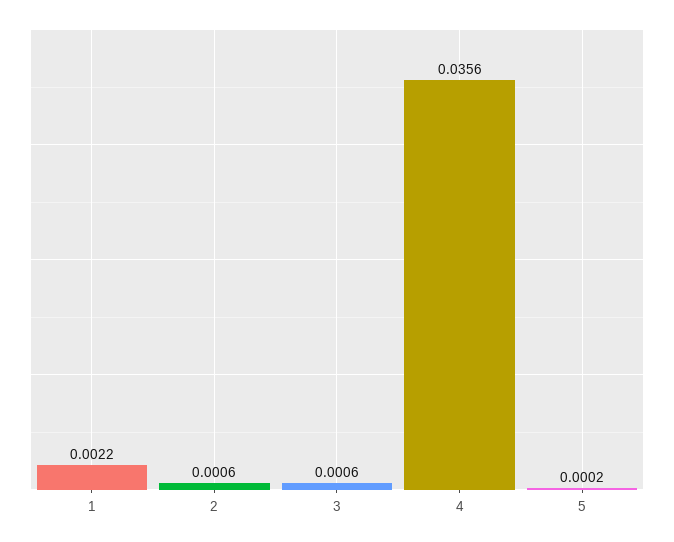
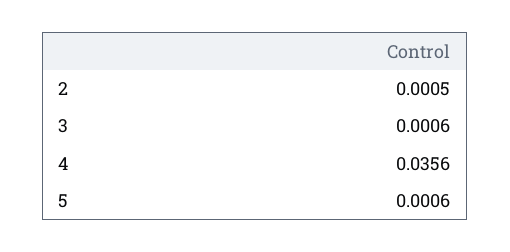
1: 0.0022 -> none
2: 0.0006 -> 0.0005
5: 0.0002 -> 0.0006

